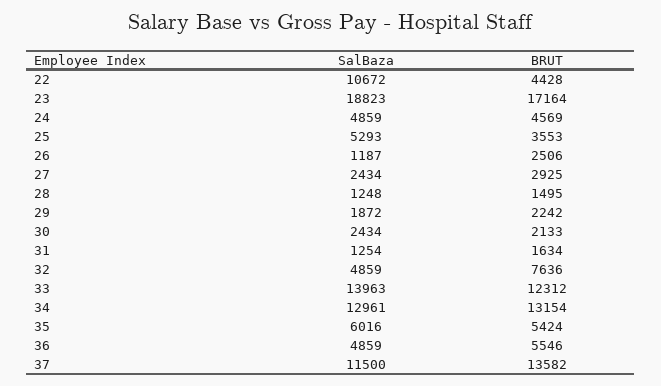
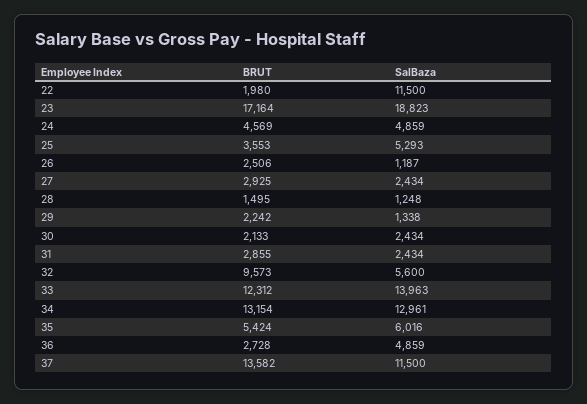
SalBaza, 22: 10672 -> 11500
BRUT, 22: 4428 -> 1980
SalBaza, 29: 1872 -> 1338
SalBaza, 31: 1254 -> 2434
BRUT, 31: 1634 -> 2855
SalBaza, 32: 4859 -> 5600
BRUT, 32: 7636 -> 9573
BRUT, 36: 5546 -> 2728

